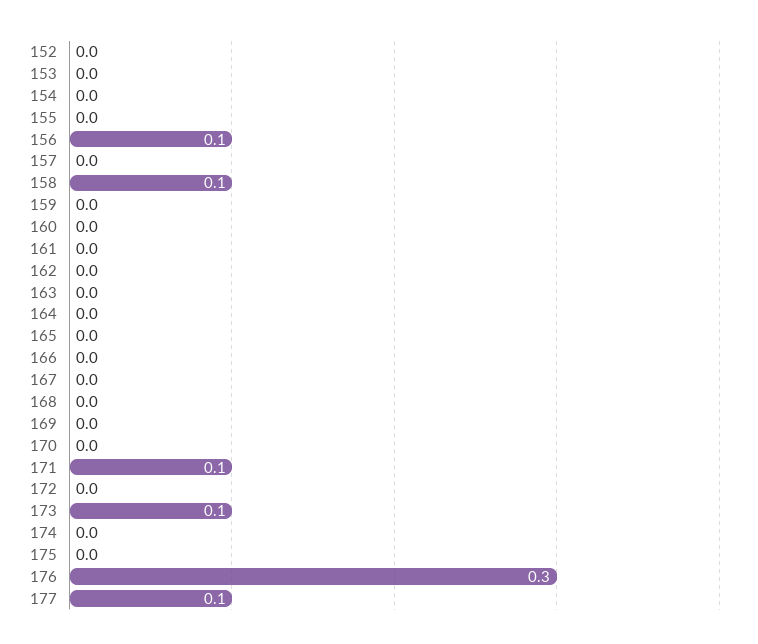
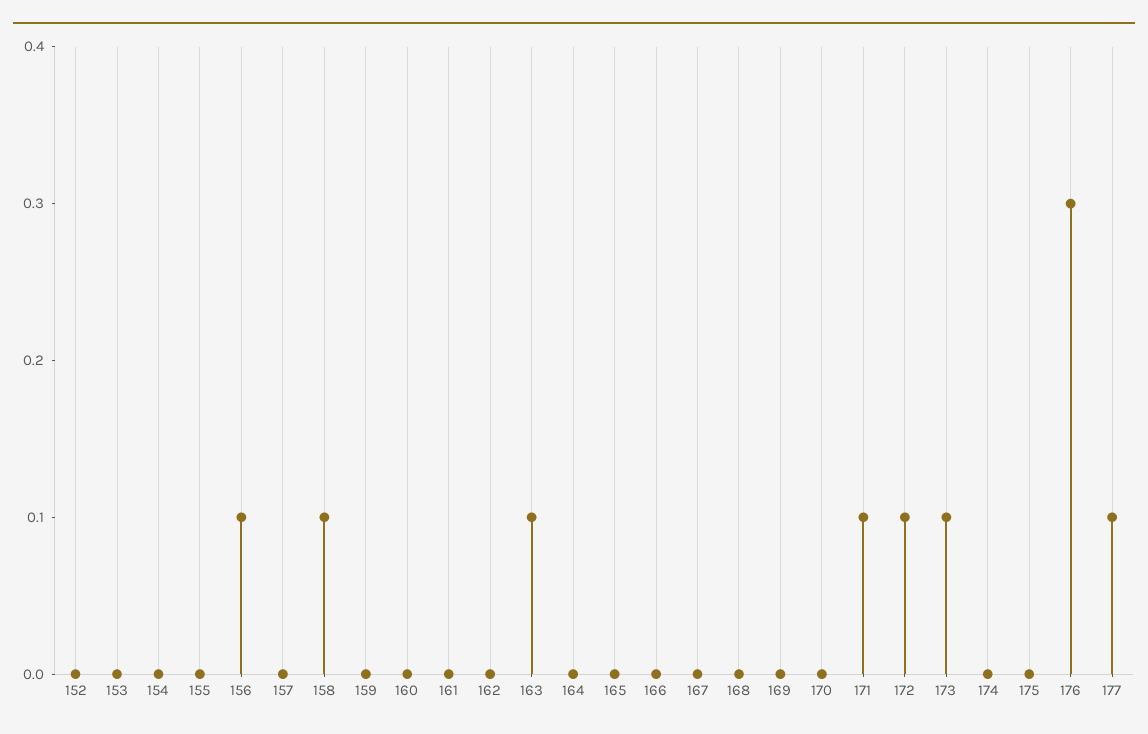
163: 0 -> 0.1
172: 0 -> 0.1

